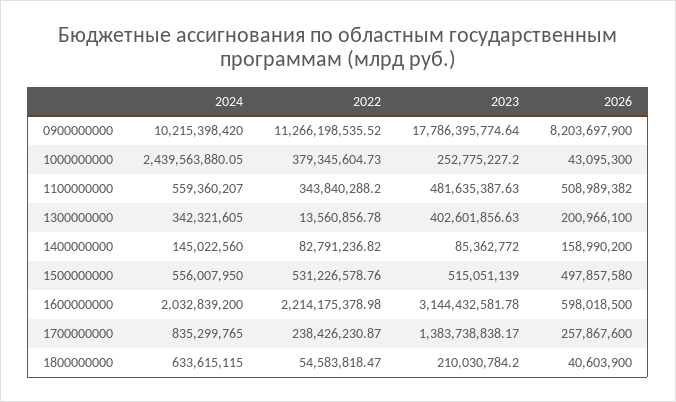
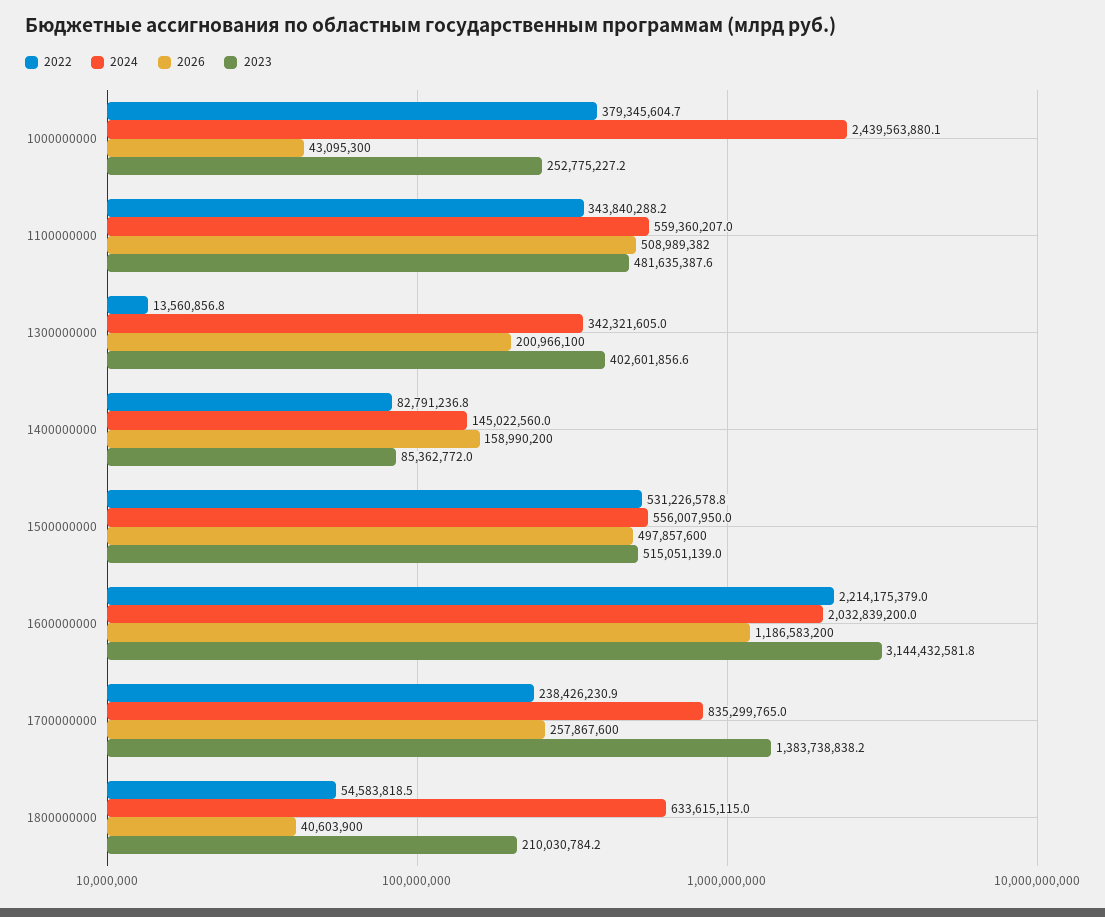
2024, 0900000000: 10215398420 -> none
2022, 0900000000: 11266198535.52 -> none
2023, 0900000000: 17786395774.64 -> none
2026, 0900000000: 8203697900 -> none
2026, 1500000000: 497857580 -> 497857600
2026, 1600000000: 598018500 -> 1186583200

